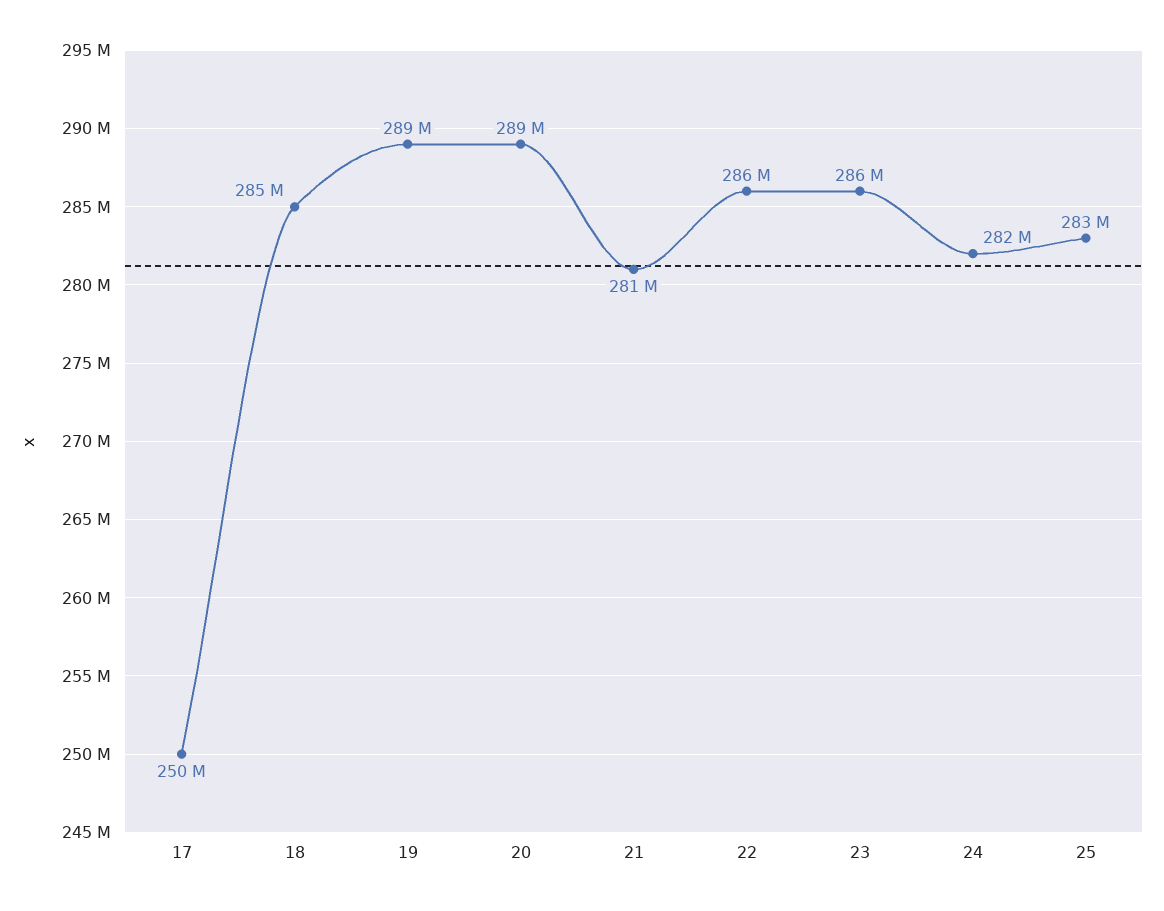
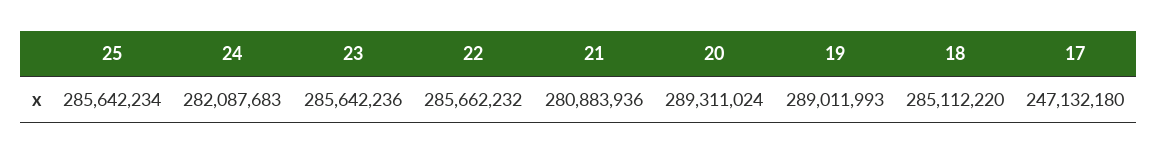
17: 250000000 -> 247132180
25: 283000000 -> 285642234

